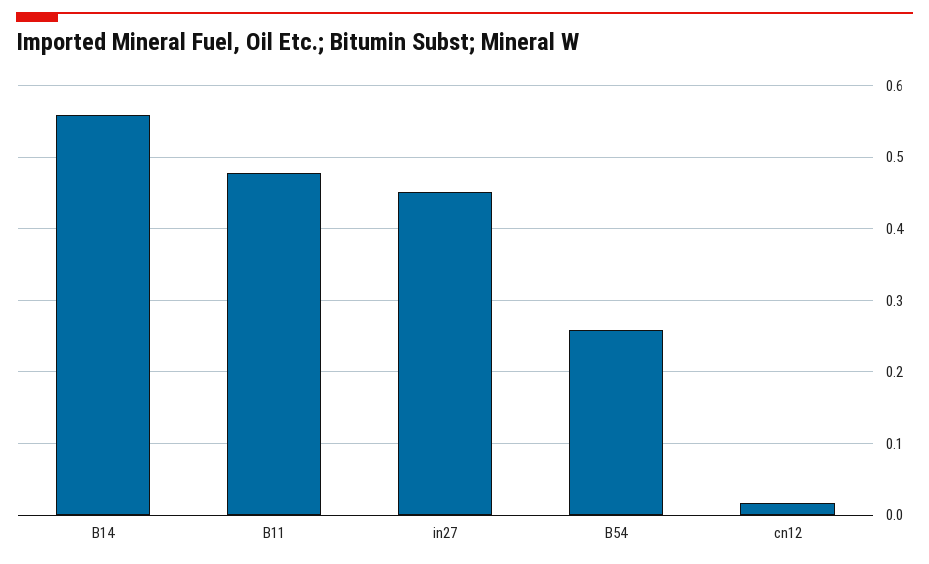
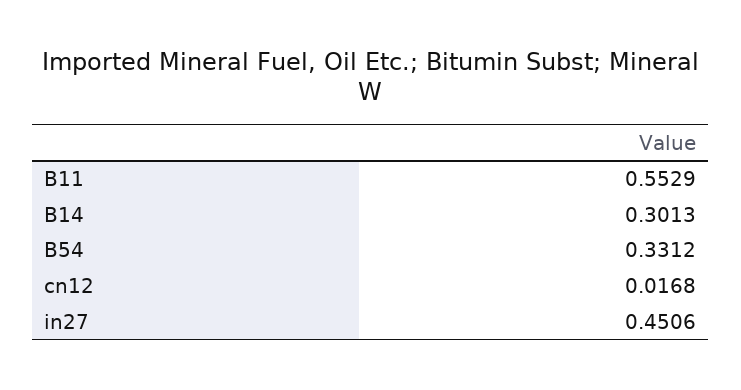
B14: 0.56 -> 0.3013
B11: 0.48 -> 0.5529
B54: 0.26 -> 0.3312

